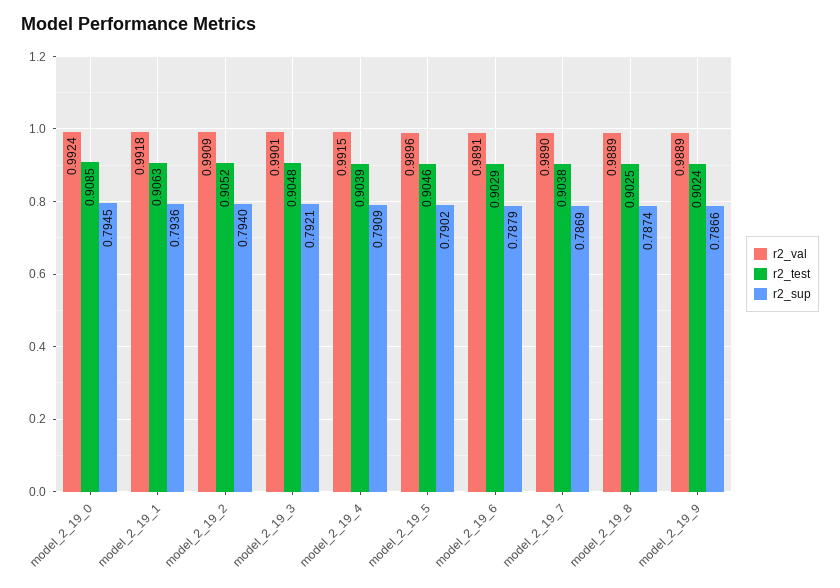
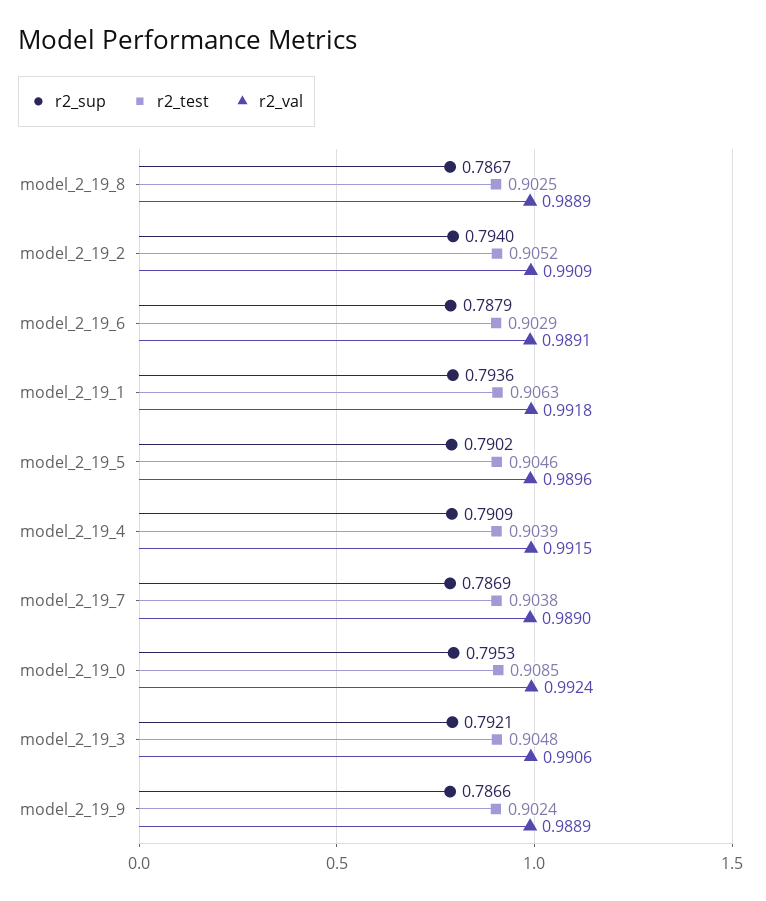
r2_sup, model_2_19_0: 0.7945 -> 0.7953
r2_val, model_2_19_3: 0.9901 -> 0.9906
r2_sup, model_2_19_8: 0.7874 -> 0.7867

